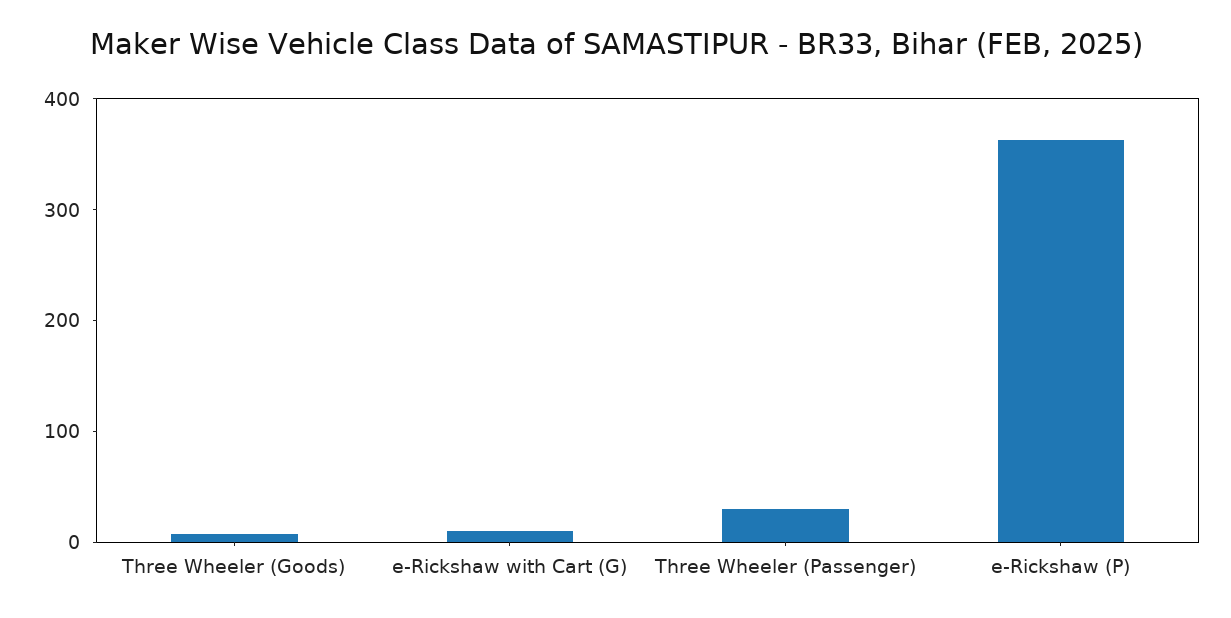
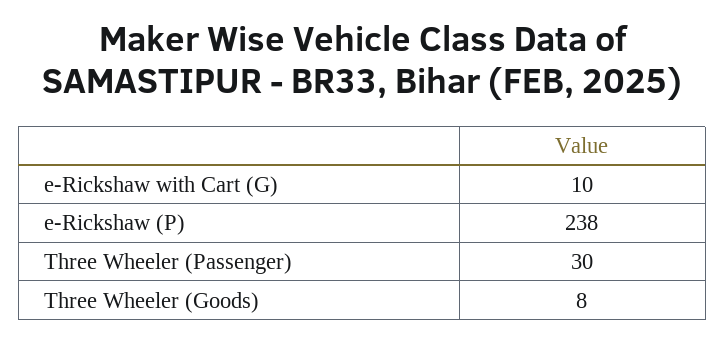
e-Rickshaw (P): 360 -> 238

